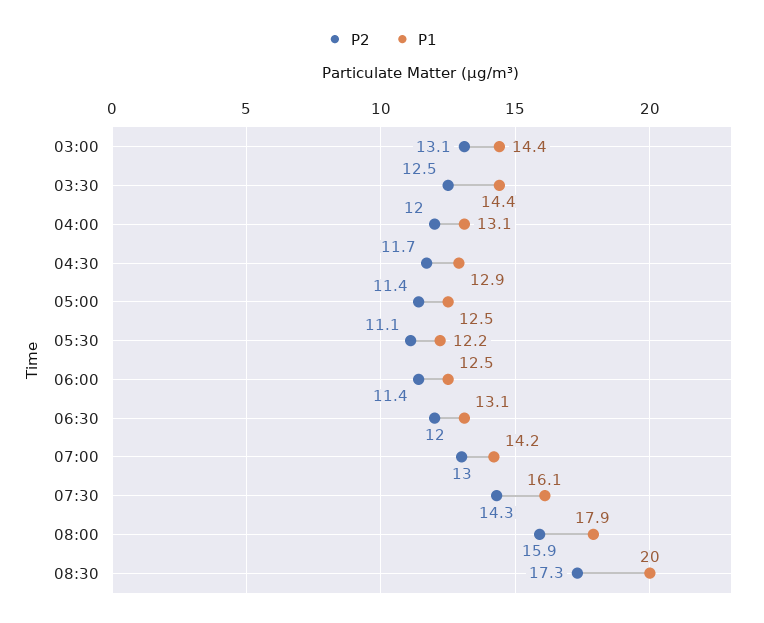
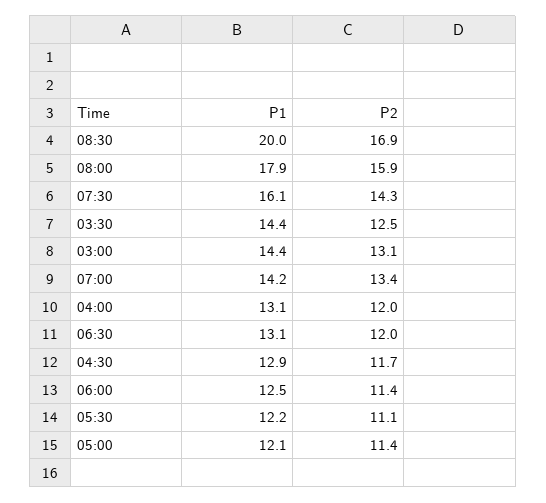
P1, 05:00: 12.5 -> 12.1
P2, 07:00: 13 -> 13.4
P2, 08:30: 17.3 -> 16.9

